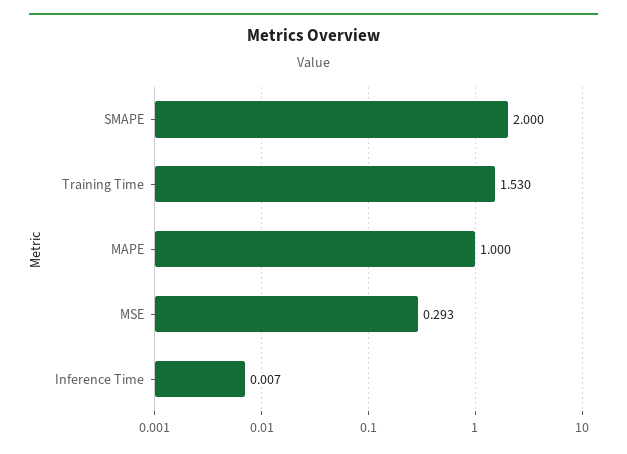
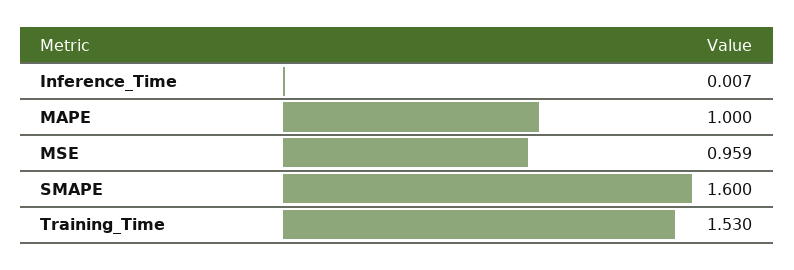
SMAPE: 2 -> 1.6
MSE: 0.293 -> 0.959

